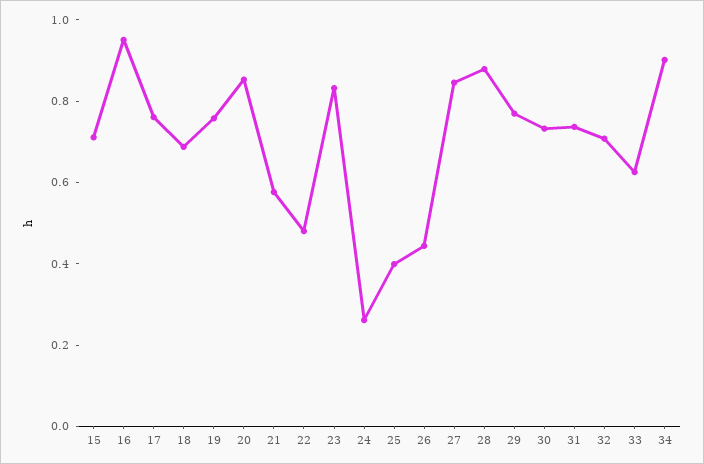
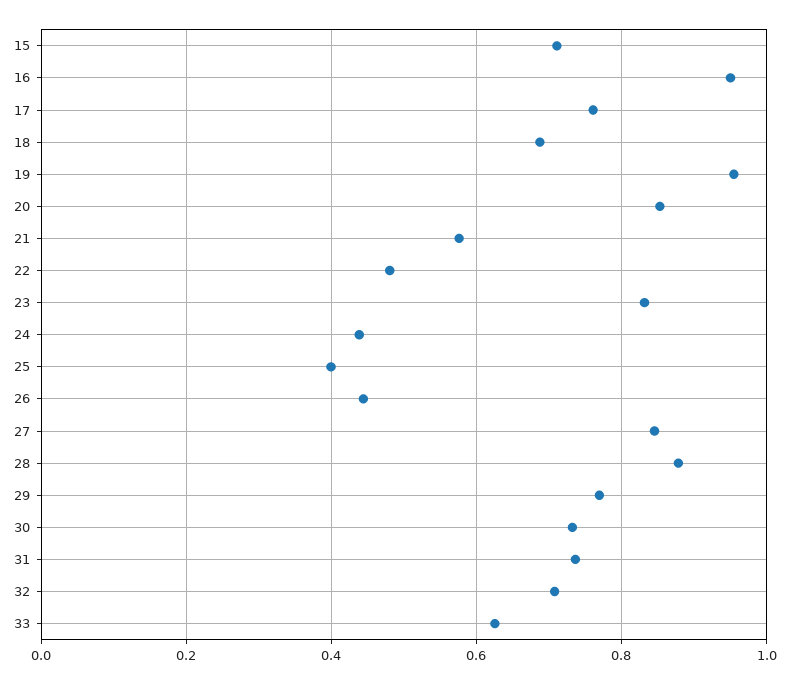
19: 0.75 -> 0.96
24: 0.25 -> 0.44
34: 0.9 -> none

